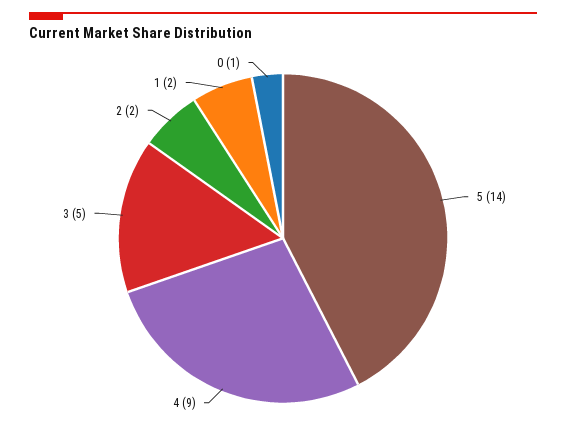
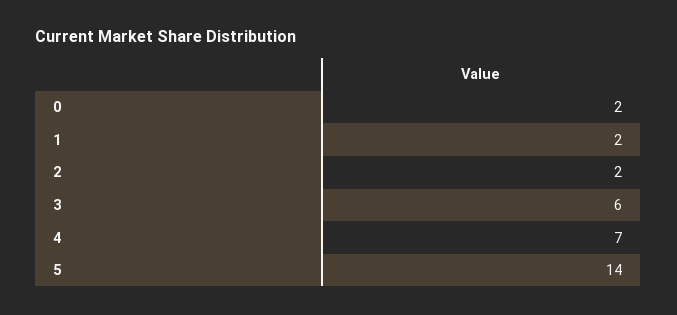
4: 9 -> 7
3: 5 -> 6
0: 1 -> 2

